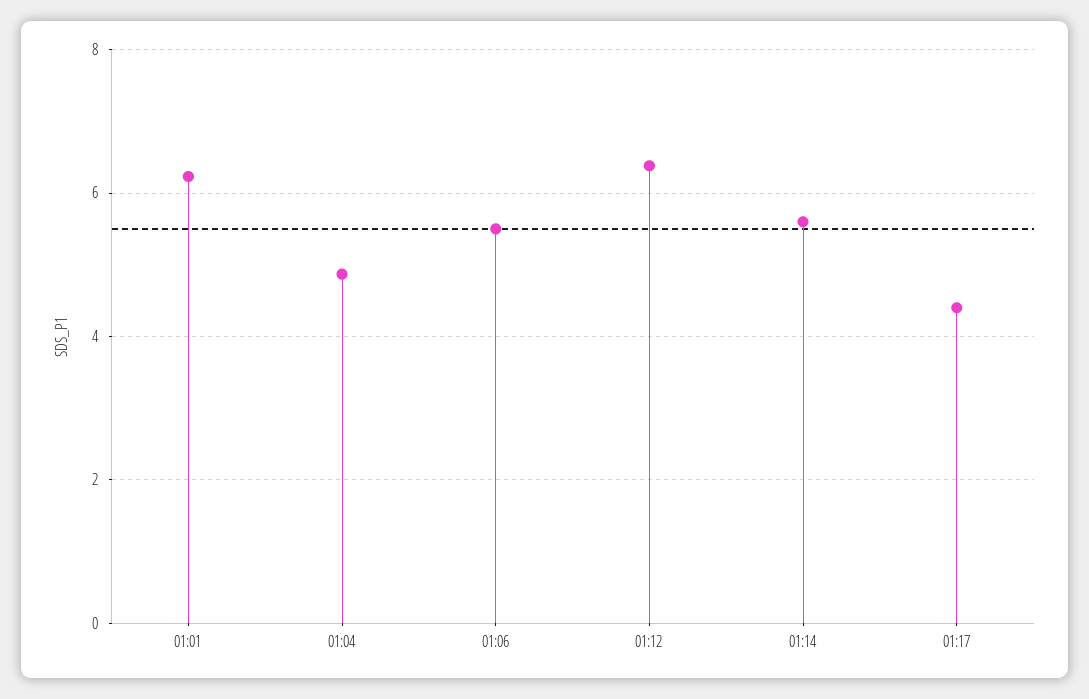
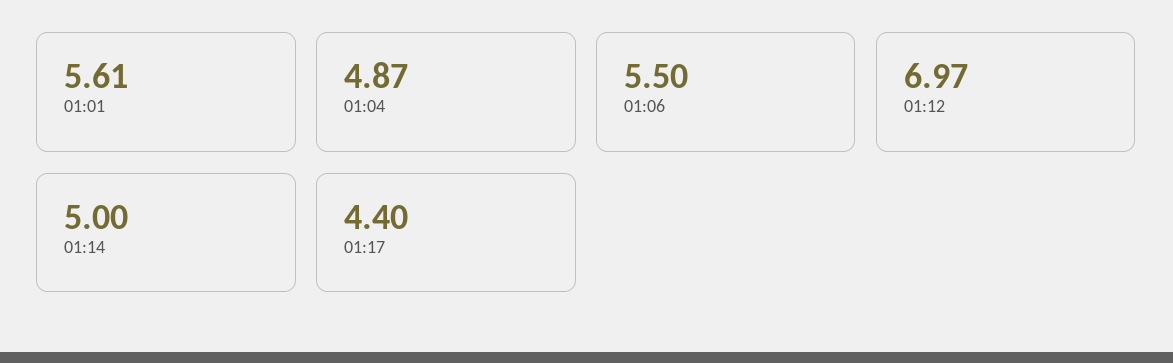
01:01: 6.2 -> 5.61
01:12: 6.4 -> 6.97
01:14: 5.6 -> 5

